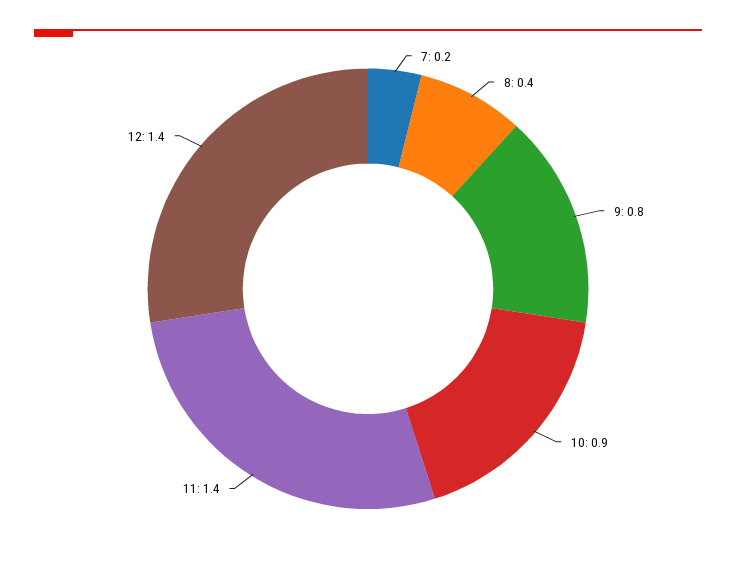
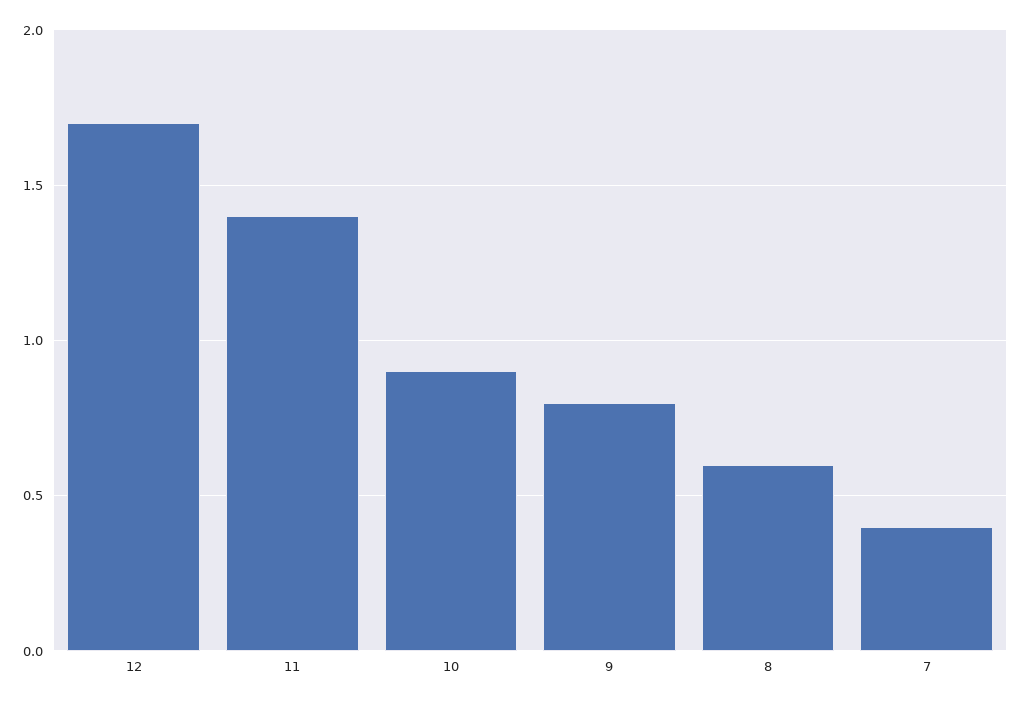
7: 0.2 -> 0.4
8: 0.4 -> 0.6
12: 1.4 -> 1.7

